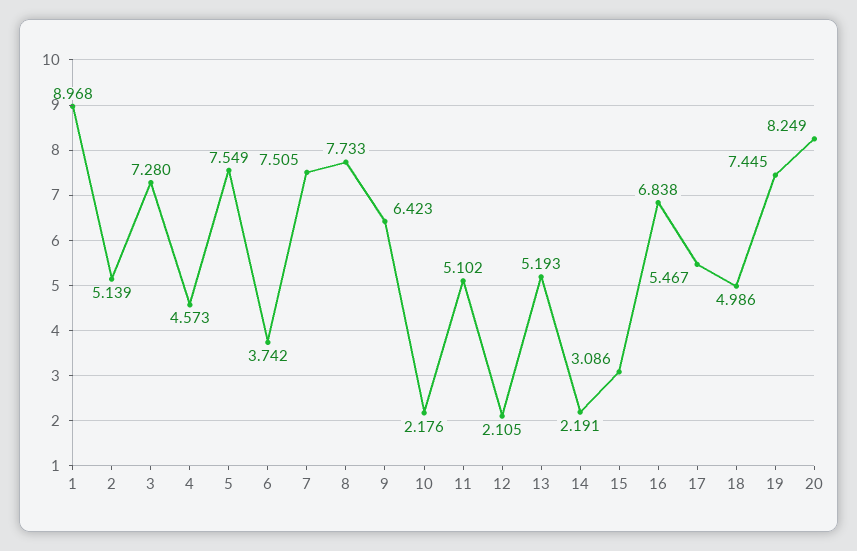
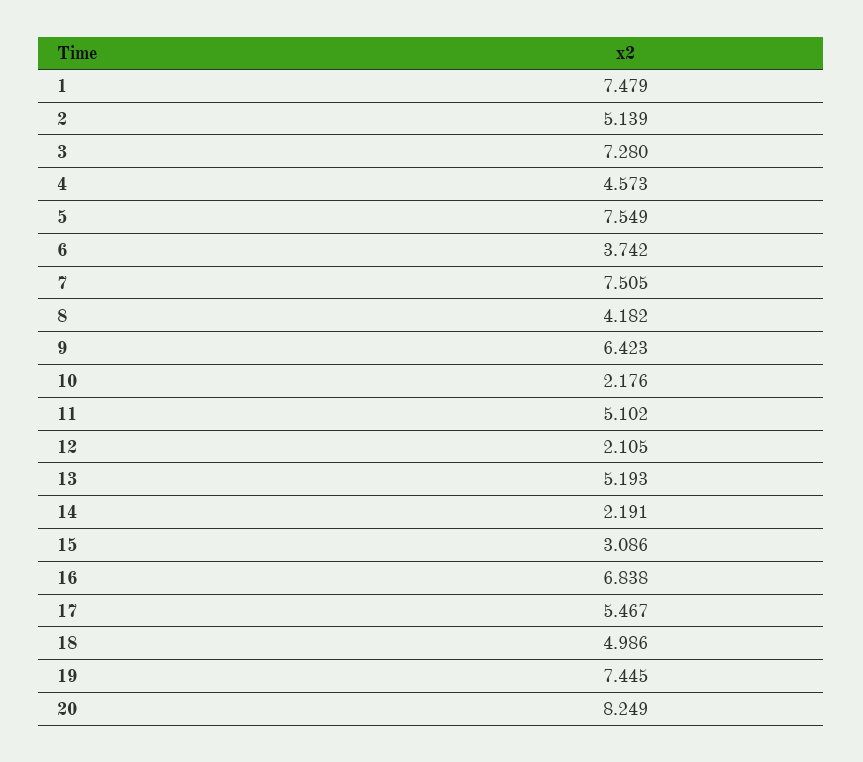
1: 8.968 -> 7.479
8: 7.733 -> 4.182

